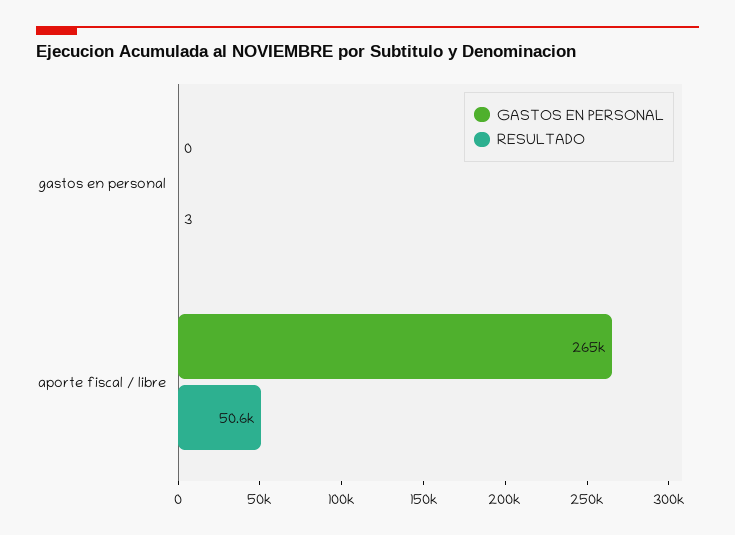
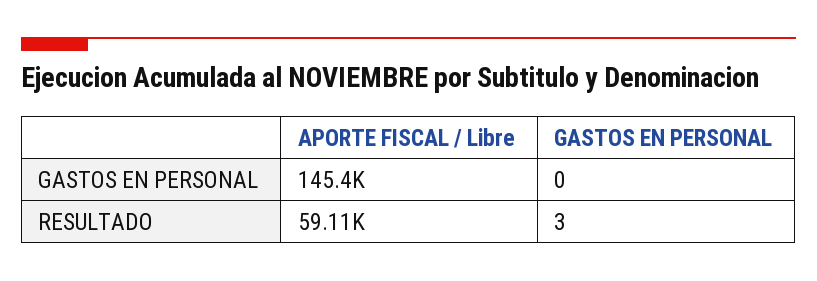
GASTOS EN PERSONAL, aporte fiscal / libre: 265000 -> 145400
RESULTADO, aporte fiscal / libre: 50600 -> 59110

